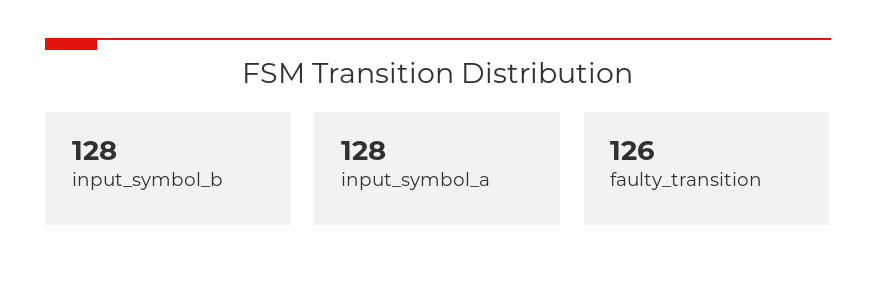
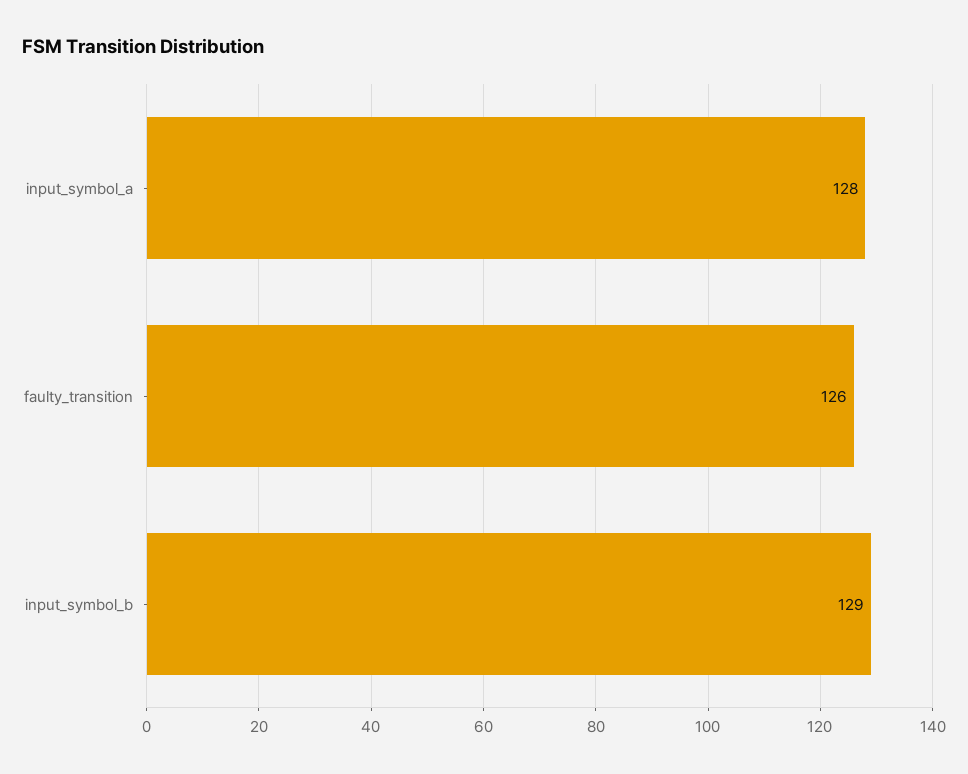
input_symbol_b: 128 -> 129

